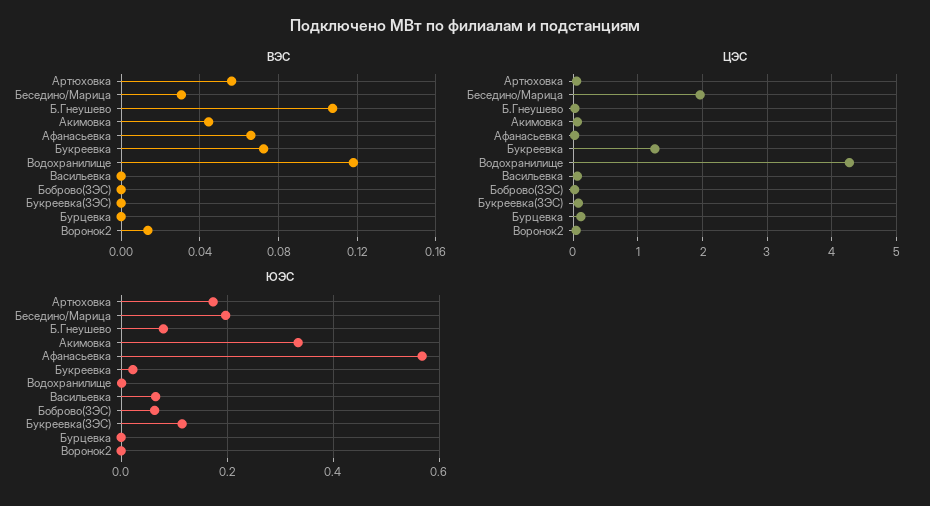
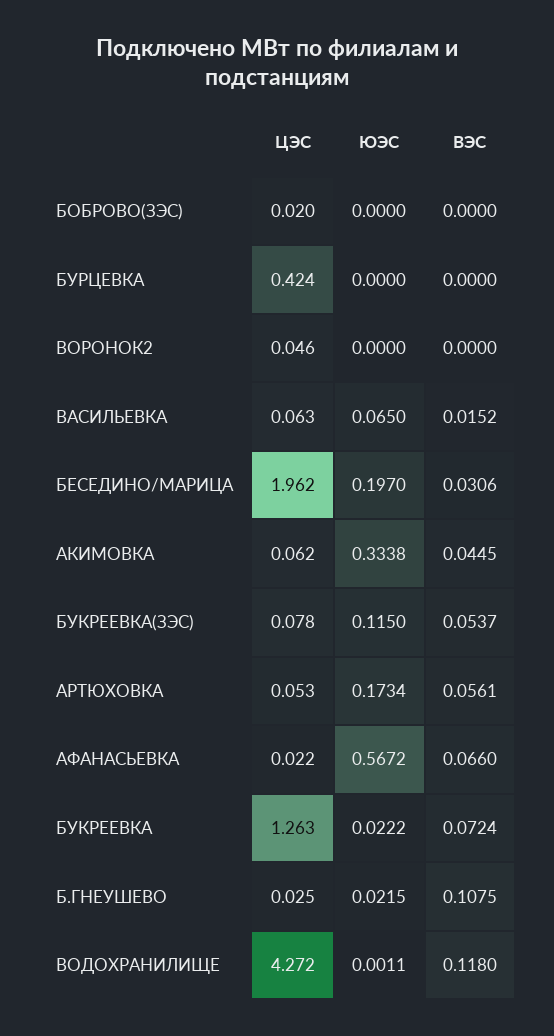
ВЭС, Васильевка: 0 -> 0.0152
ВЭС, Букреевка(ЗЭС): 0 -> 0.0537
ВЭС, Воронок2: 0.015 -> 0
ЦЭС, Бурцевка: 0.1 -> 0.424
ЮЭС, Б.Гнеушево: 0.08 -> 0.0215
ЮЭС, Боброво(ЗЭС): 0.06 -> 0

